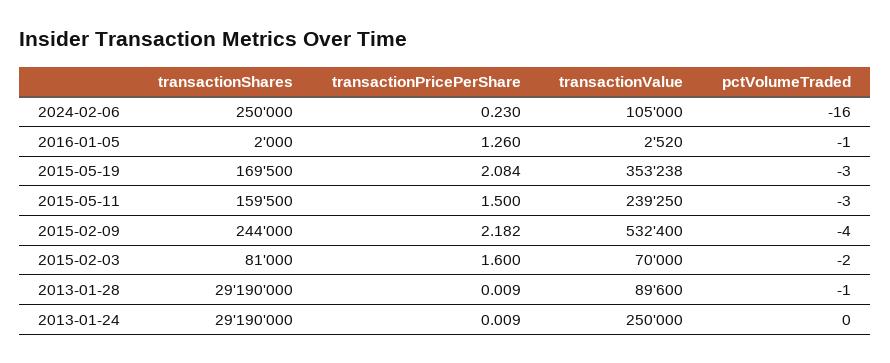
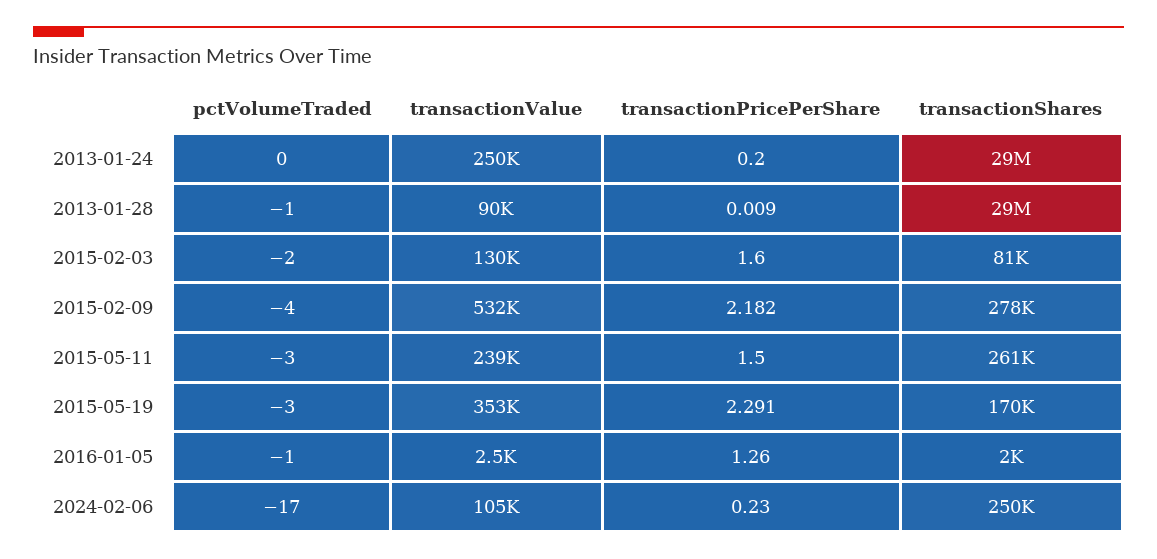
pctVolumeTraded, 2024-02-06: -16 -> -17
transactionPricePerShare, 2015-05-19: 2.084 -> 2.291
transactionShares, 2015-05-11: 159500 -> 261000
transactionShares, 2015-02-09: 244000 -> 278000
transactionValue, 2015-02-03: 70000 -> 130000
transactionPricePerShare, 2013-01-24: 0.009 -> 0.2

